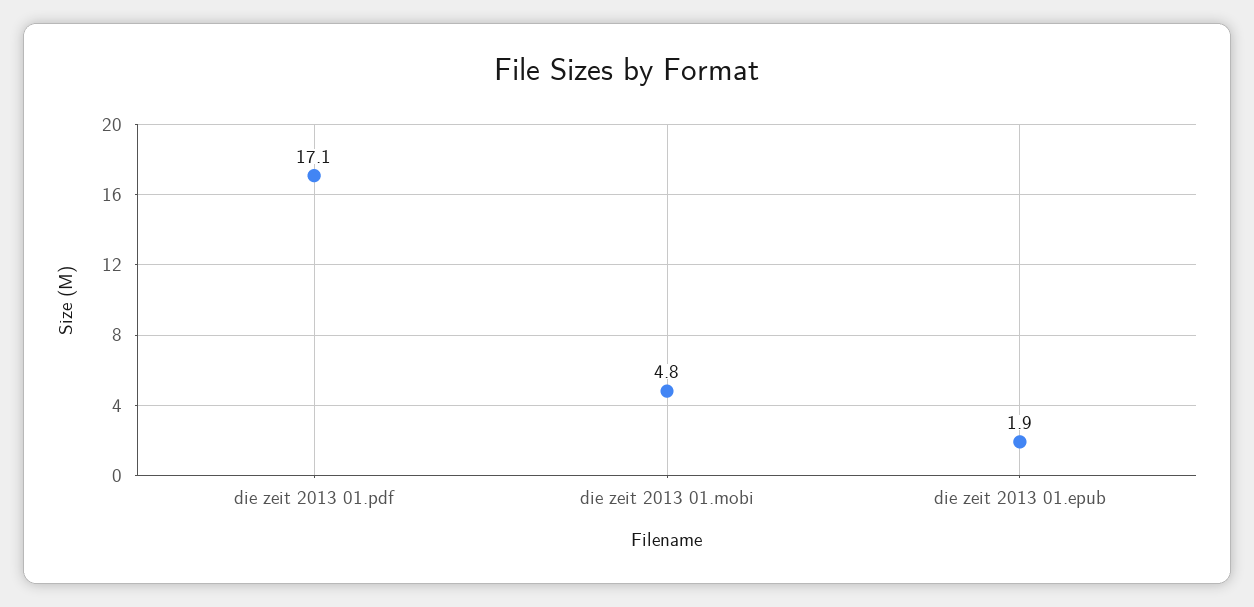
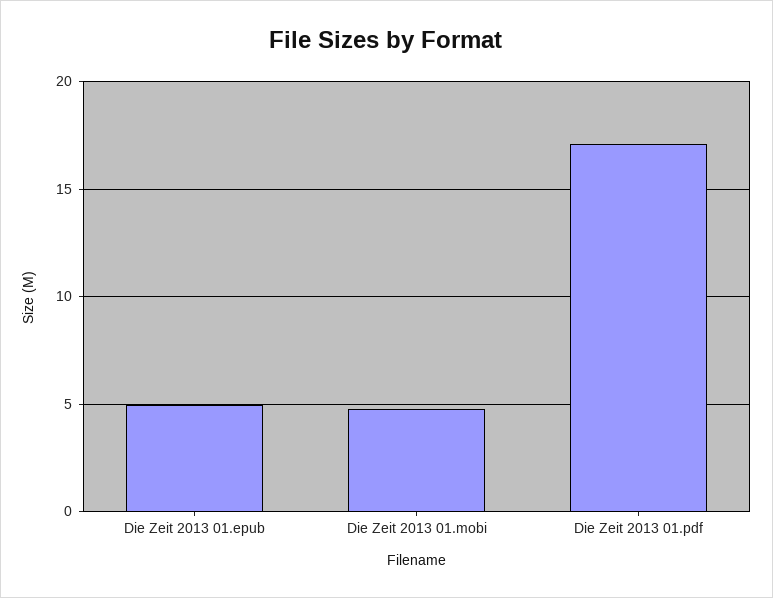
die zeit 2013 01.epub: 1.9 -> 5

